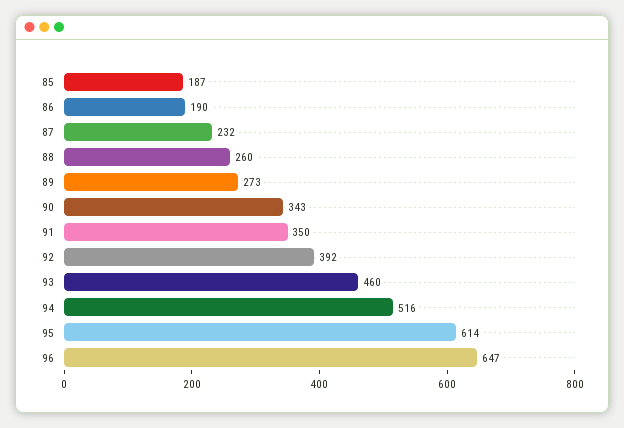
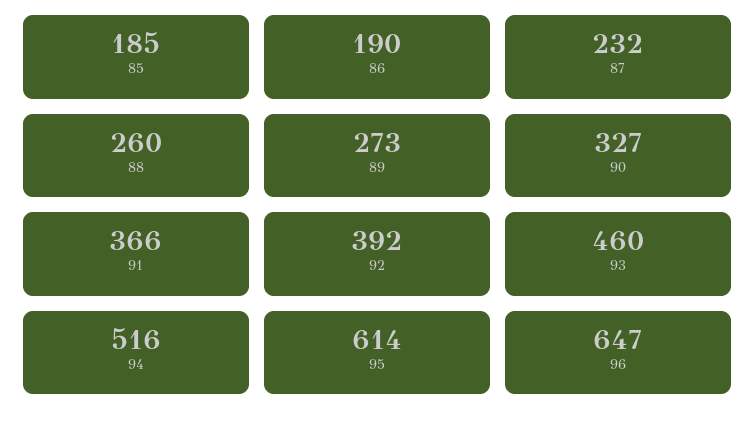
85: 187 -> 185
90: 343 -> 327
91: 350 -> 366

